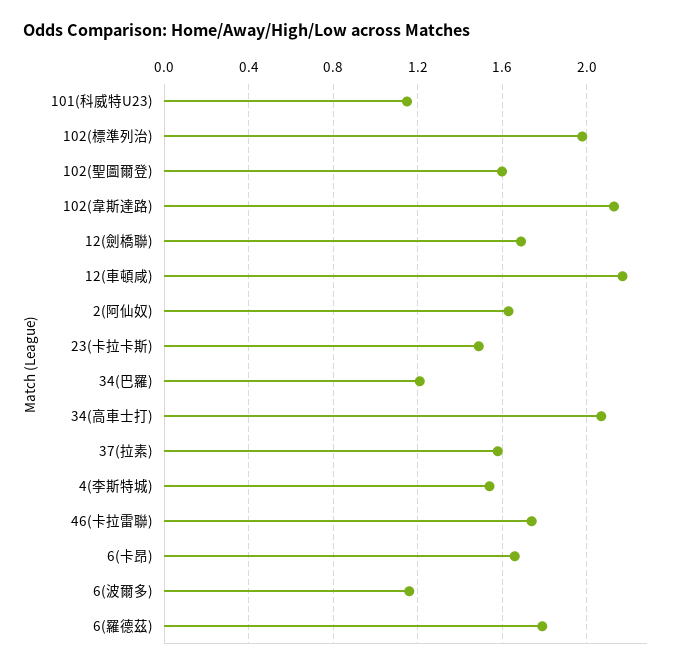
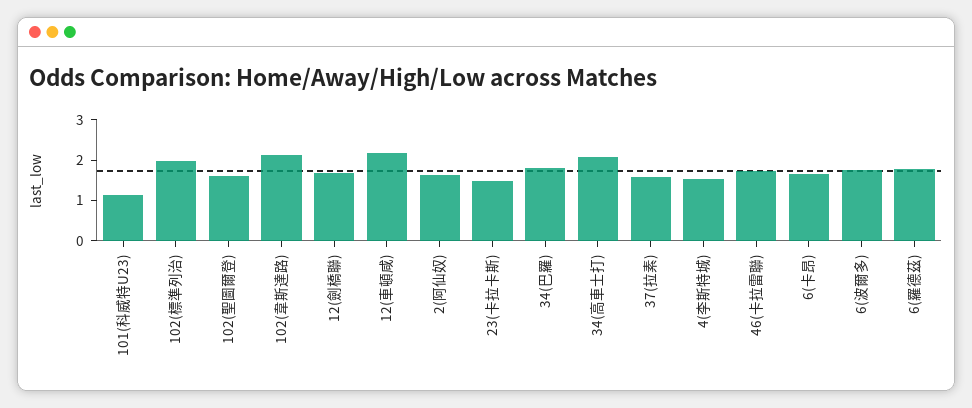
34(巴羅): 1.2 -> 1.8
6(波爾多): 1.15 -> 1.8

